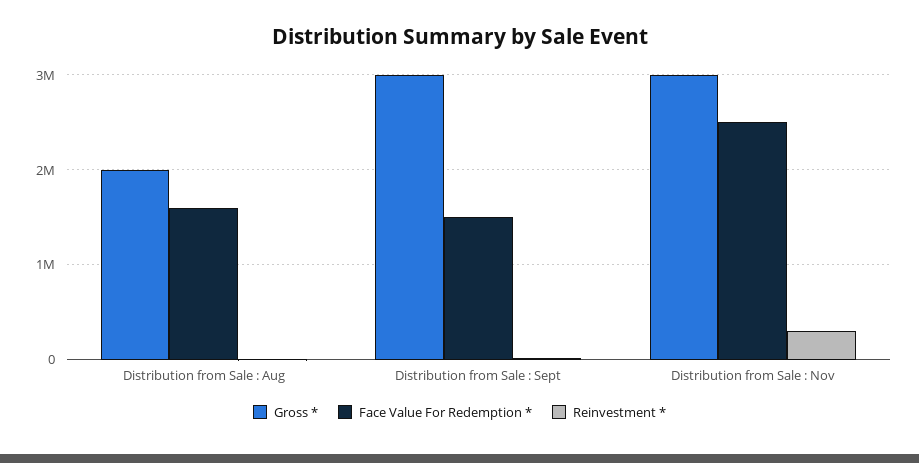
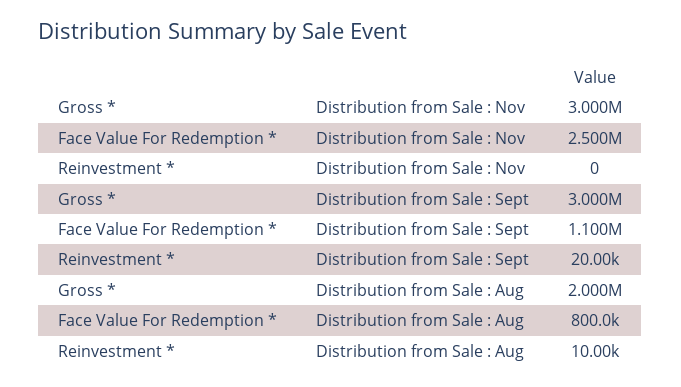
Face Value For Redemption *, Distribution from Sale : Aug: 1600000 -> 800000
Face Value For Redemption *, Distribution from Sale : Sept: 1500000 -> 1100000
Reinvestment *, Distribution from Sale : Nov: 300000 -> 0

